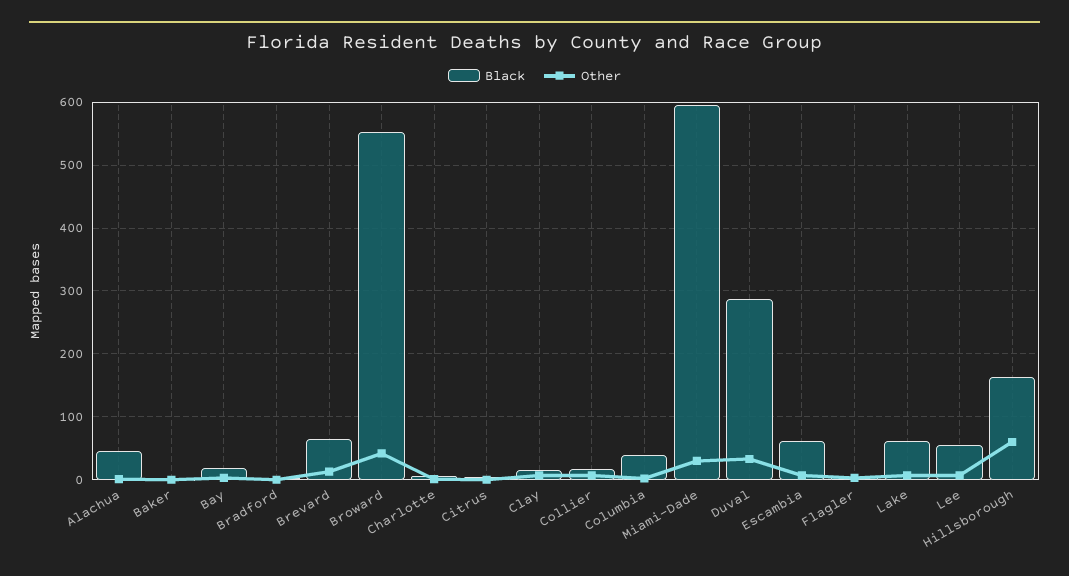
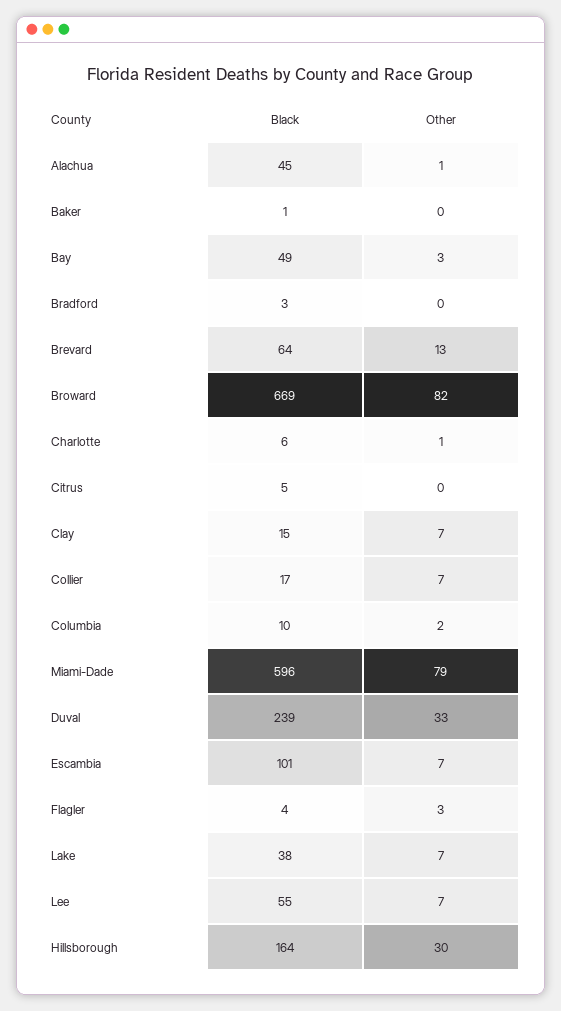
Black, Bay: 20 -> 49
Black, Broward: 550 -> 669
Other, Broward: 40 -> 82
Black, Columbia: 40 -> 10
Other, Miami-Dade: 30 -> 79
Black, Duval: 290 -> 239
Black, Escambia: 60 -> 101
Black, Lake: 60 -> 38
Other, Hillsborough: 60 -> 30

